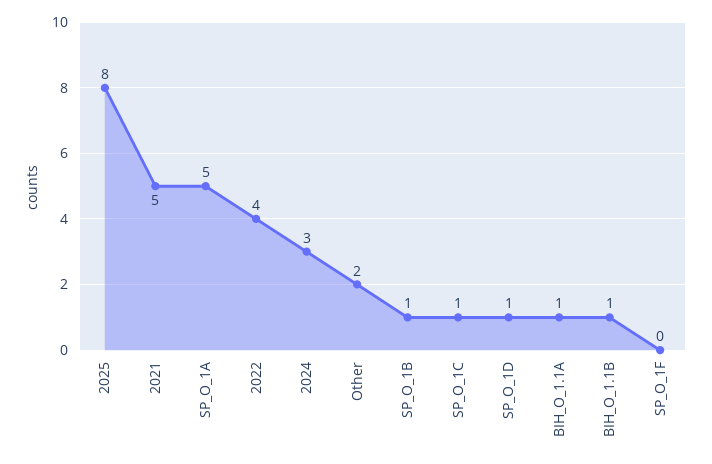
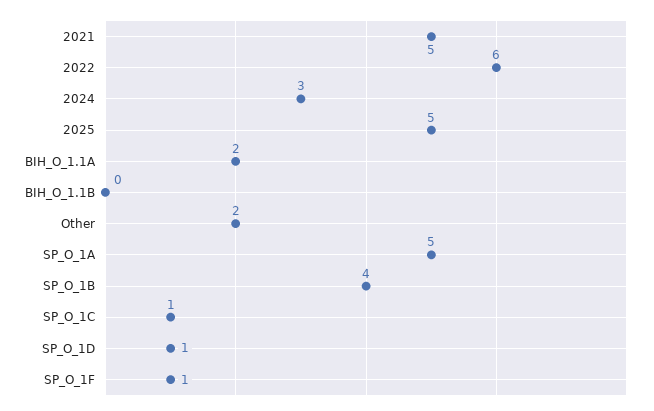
2025: 8 -> 5
2022: 4 -> 6
SP_O_1B: 1 -> 4
BIH_O_1.1A: 1 -> 2
BIH_O_1.1B: 1 -> 0
SP_O_1F: 0 -> 1

